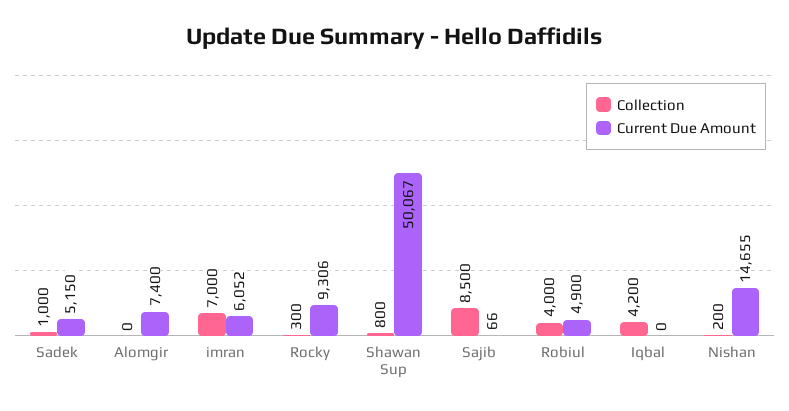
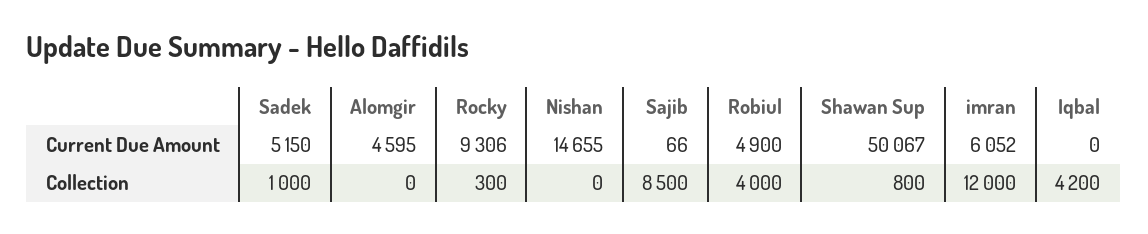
Current Due Amount, Alomgir: 7400 -> 4595
Collection, imran: 7000 -> 12000
Collection, Nishan: 200 -> 0

